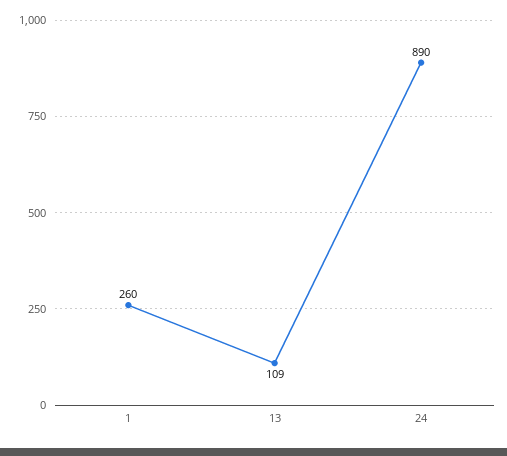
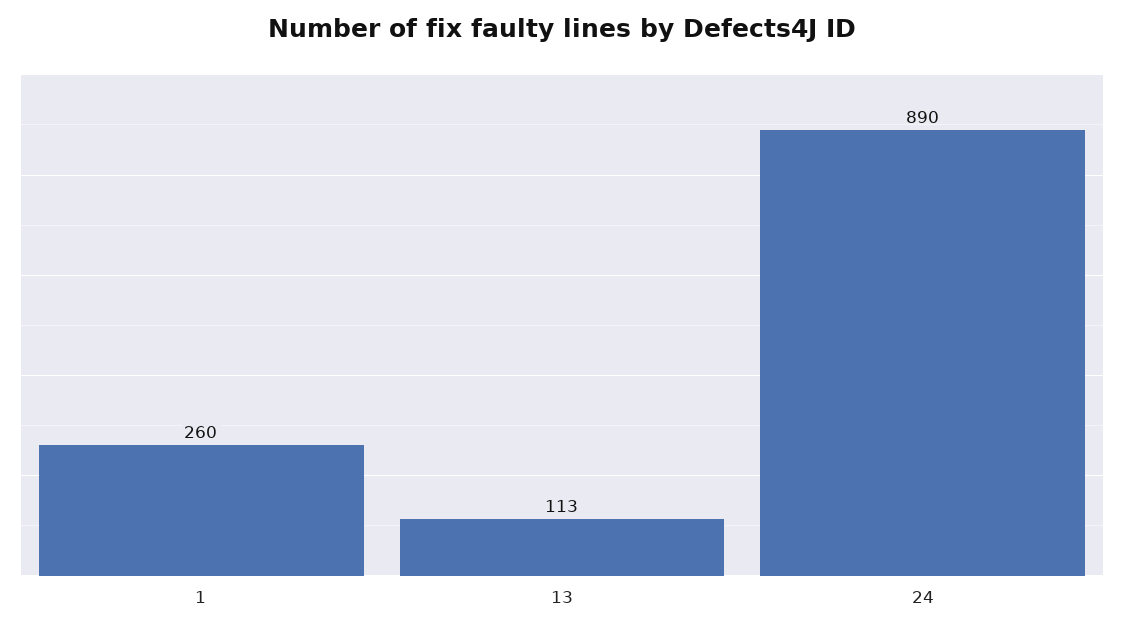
13: 109 -> 113

